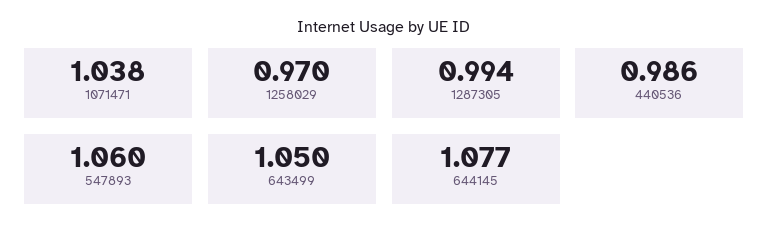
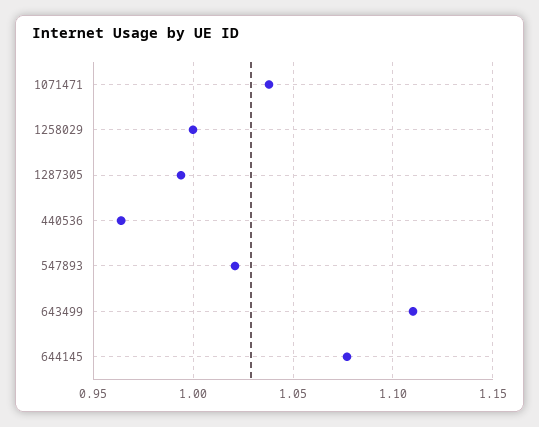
1258029: 0.97 -> 1
440536: 0.986 -> 0.965
547893: 1.06 -> 1.02
643499: 1.05 -> 1.11

